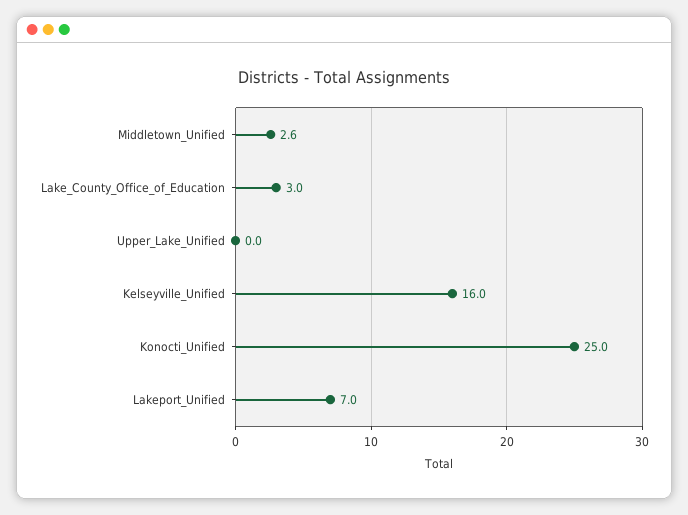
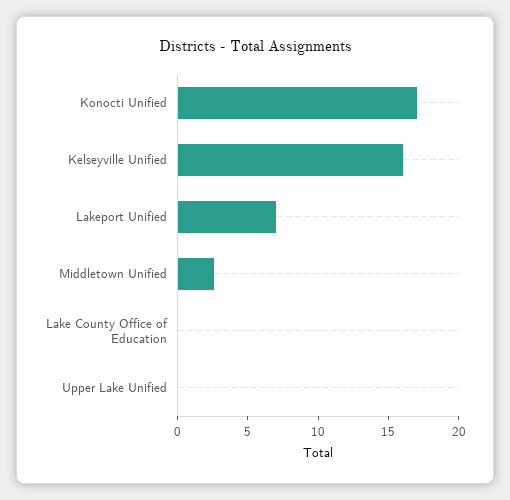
Lake_County_Office_of_Education: 3 -> 0
Konocti_Unified: 25 -> 17

